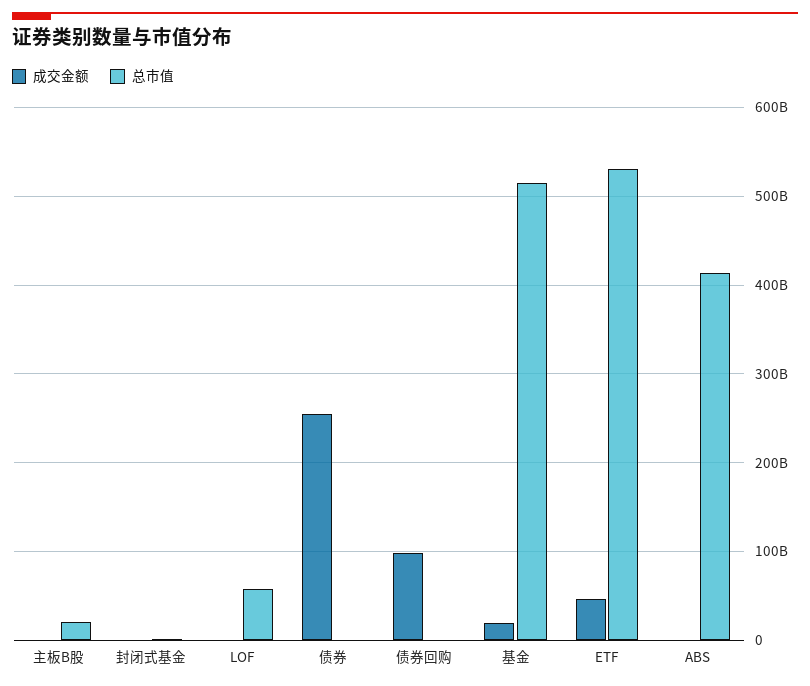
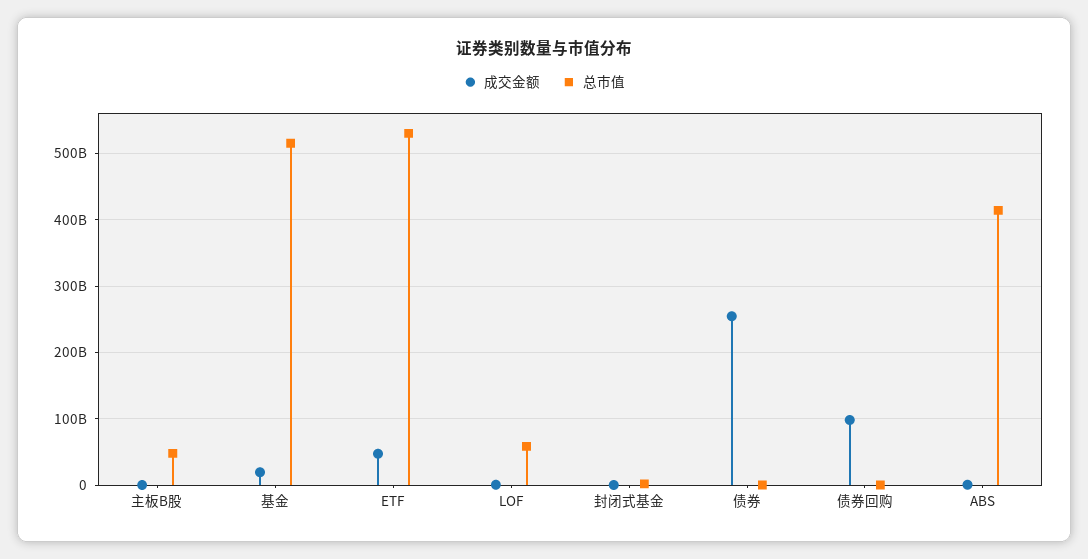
总市值, 主板B股: 20000000000 -> 50000000000

